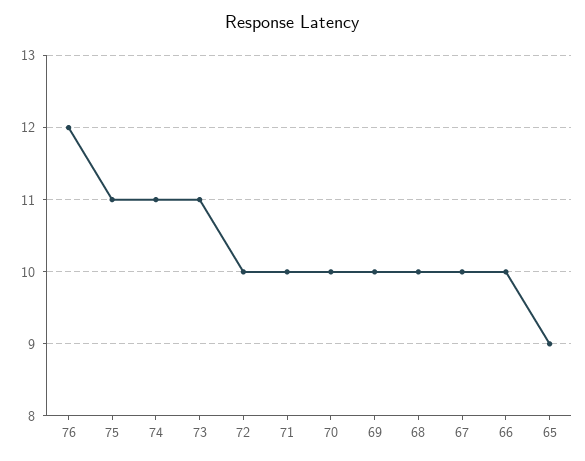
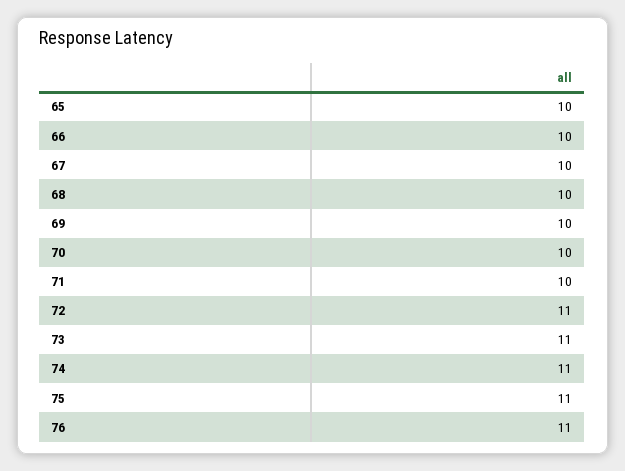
76: 12 -> 11
72: 10 -> 11
65: 9 -> 10

